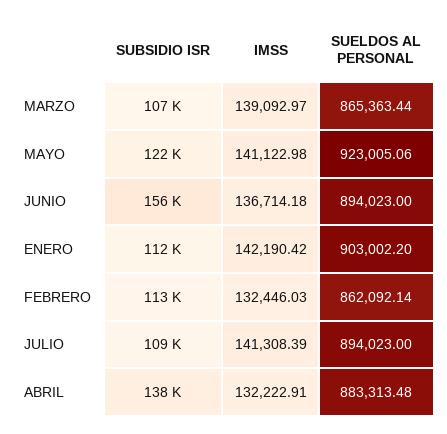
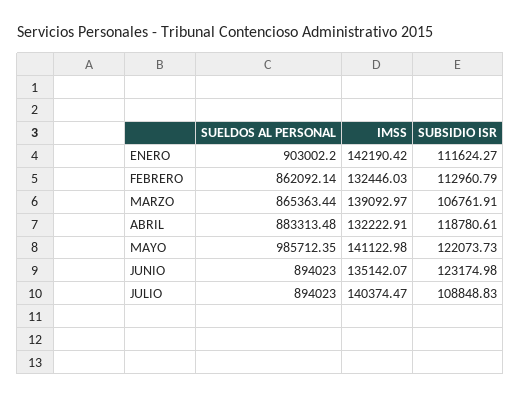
SUELDOS AL PERSONAL, MAYO: 923005.06 -> 985712.35
SUBSIDIO ISR, JUNIO: 156000 -> 123174.98
IMSS, JUNIO: 136714.18 -> 135142.07
IMSS, JULIO: 141308.39 -> 140374.47
SUBSIDIO ISR, ABRIL: 138000 -> 118780.61

